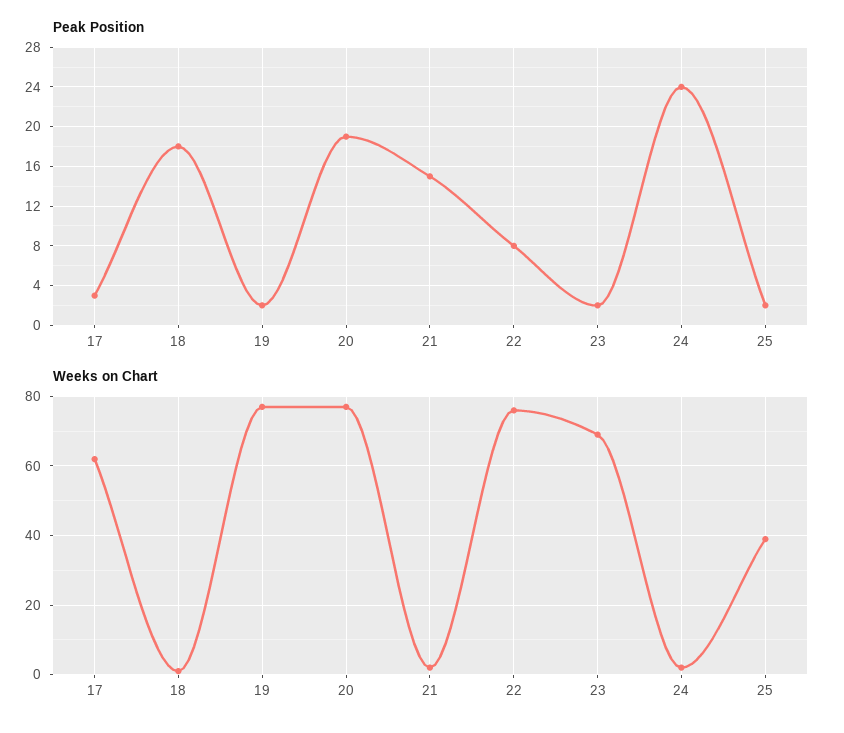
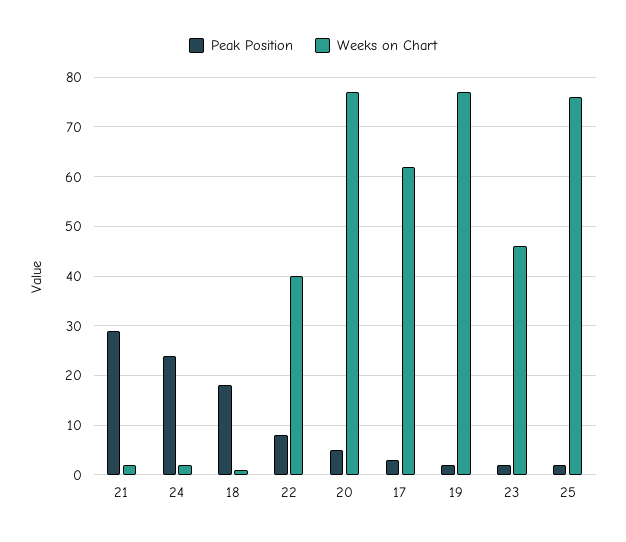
Peak Position, 20: 19 -> 5
Peak Position, 21: 15 -> 30
Weeks on Chart, 22: 75 -> 40
Weeks on Chart, 23: 70 -> 45
Weeks on Chart, 25: 40 -> 75

